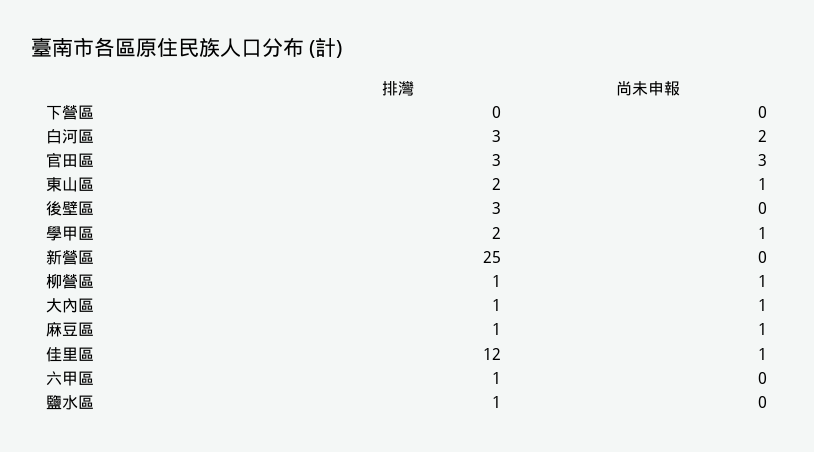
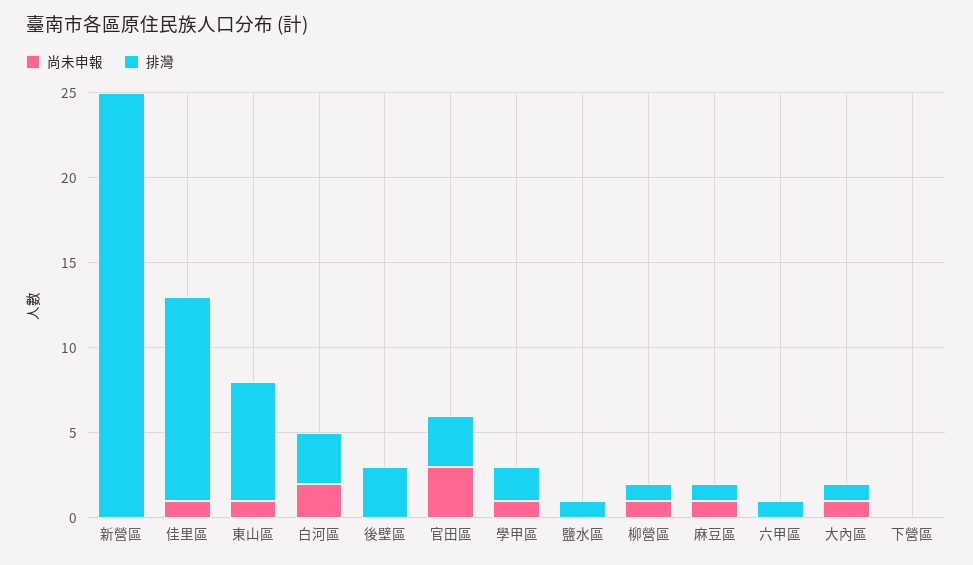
排灣, 東山區: 2 -> 7

